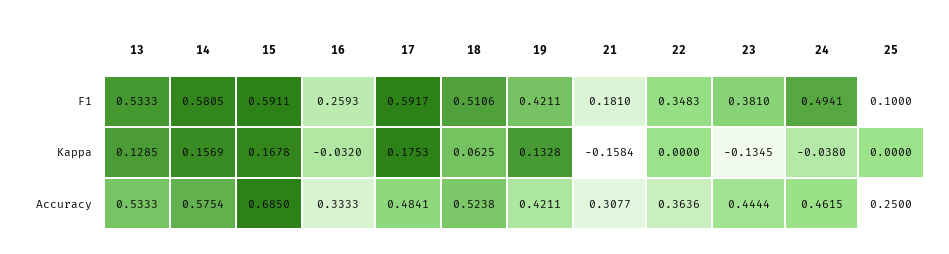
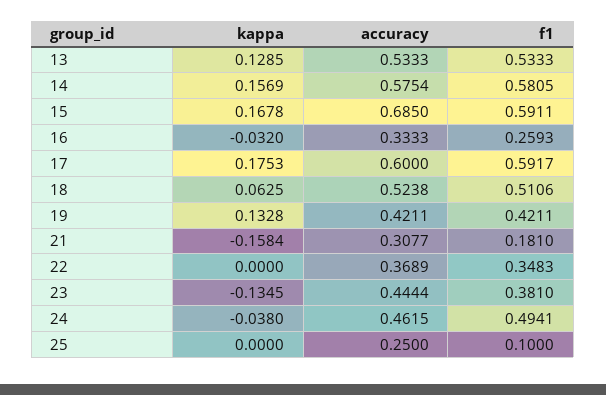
17, Accuracy: 0.4841 -> 0.6
22, Accuracy: 0.3636 -> 0.3689

